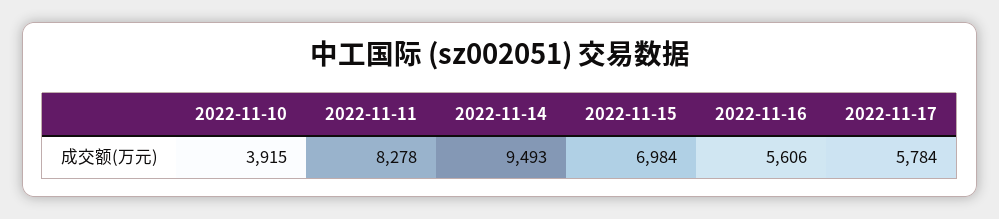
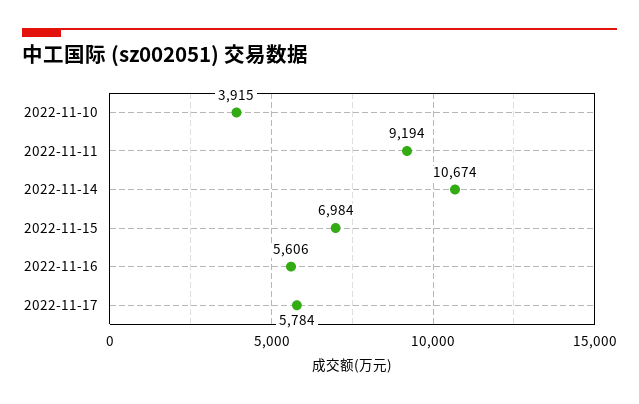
2022-11-11: 8278 -> 9194
2022-11-14: 9493 -> 10674

